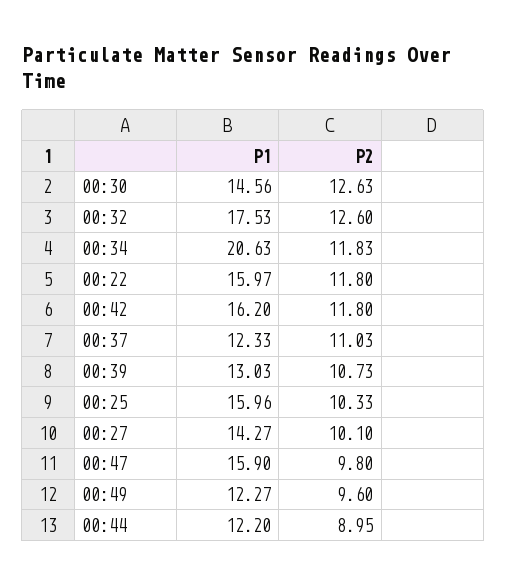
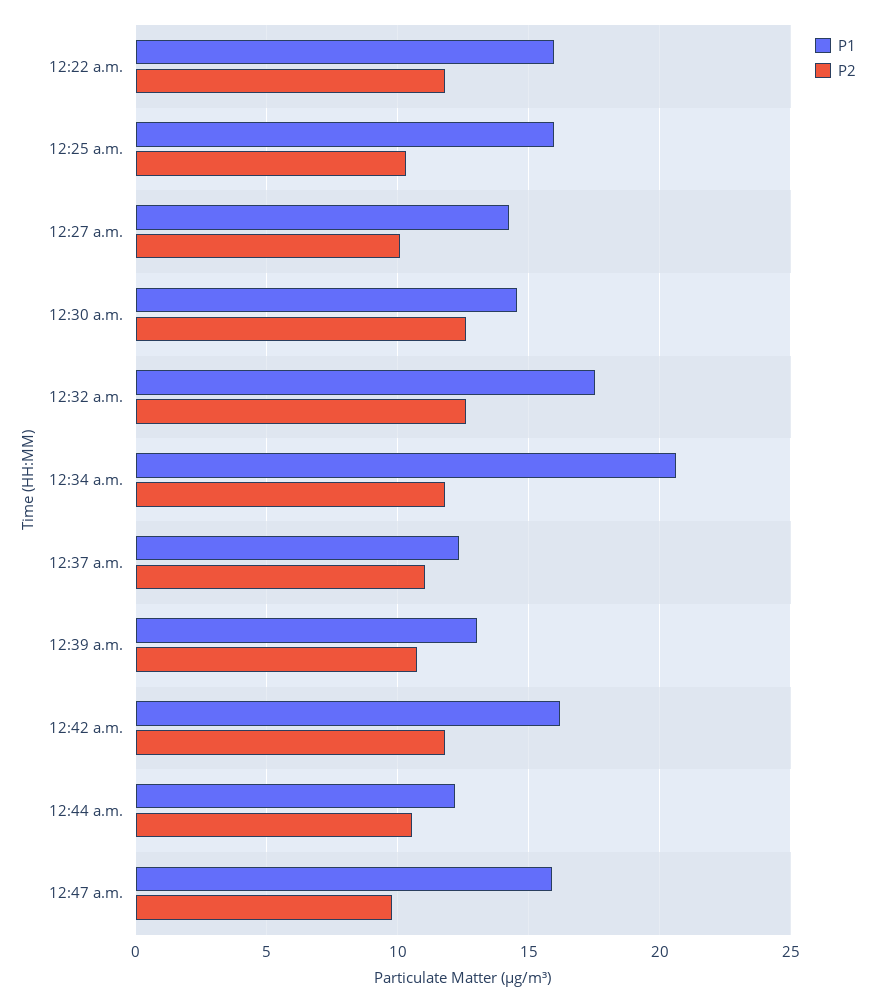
P1, 00:49: 12.27 -> none
P2, 00:49: 9.6 -> none
P2, 00:44: 8.95 -> 10.5

